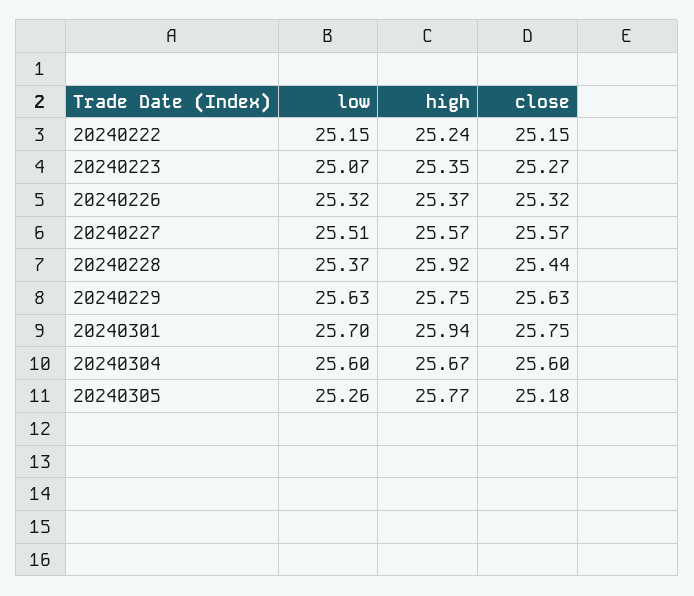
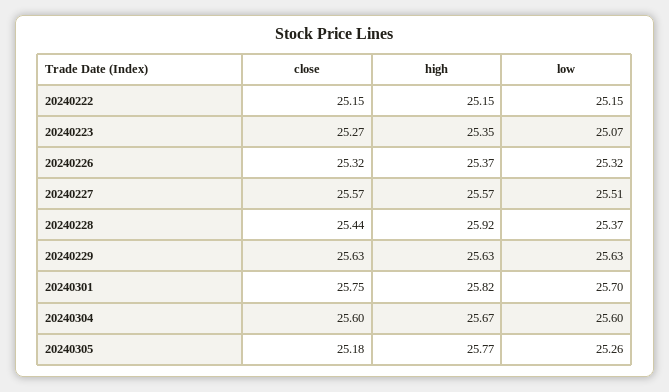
high, 20240222: 25.24 -> 25.15
high, 20240229: 25.75 -> 25.63
high, 20240301: 25.94 -> 25.82

